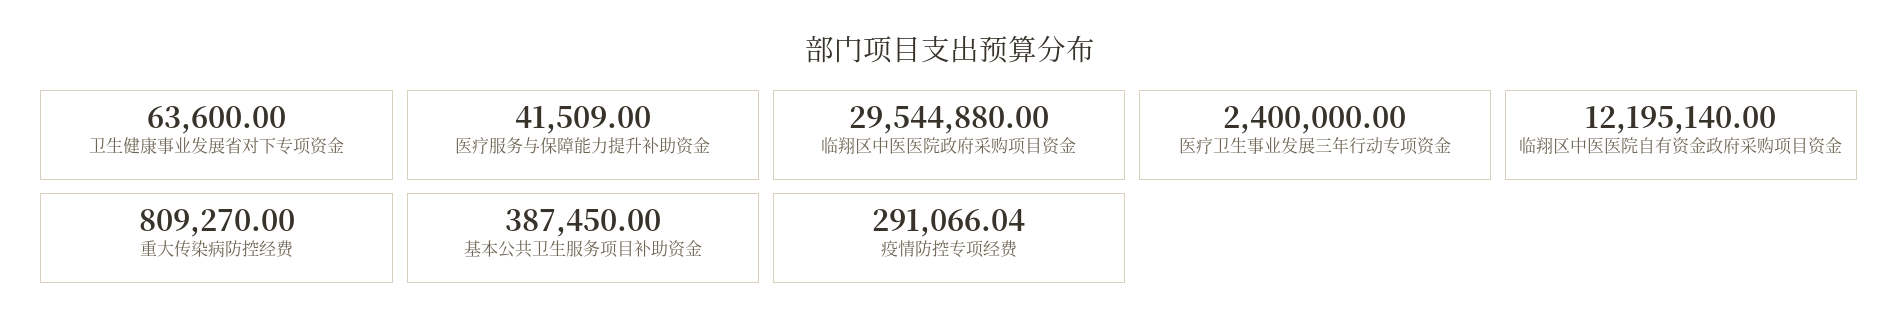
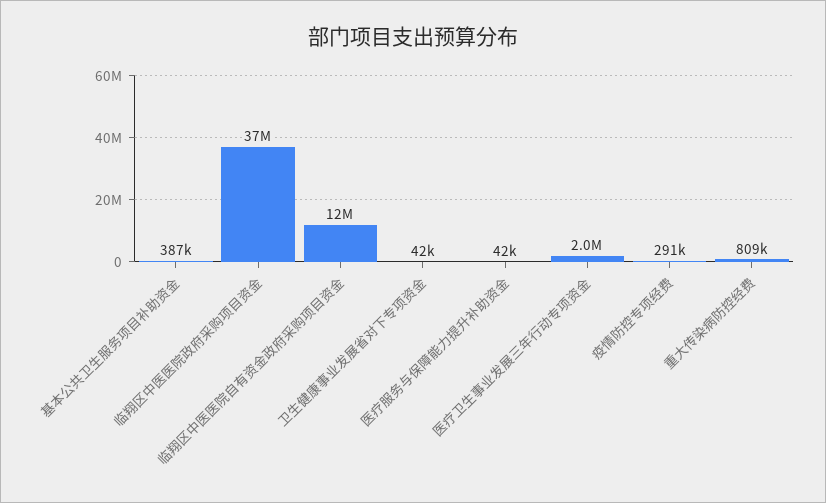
卫生健康事业发展省对下专项资金: 63600 -> 42000
临翔区中医医院政府采购项目资金: 29544880 -> 37000000
医疗卫生事业发展三年行动专项资金: 2400000 -> 2000000

